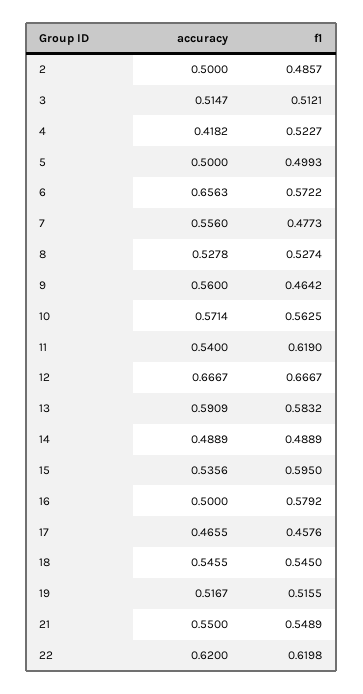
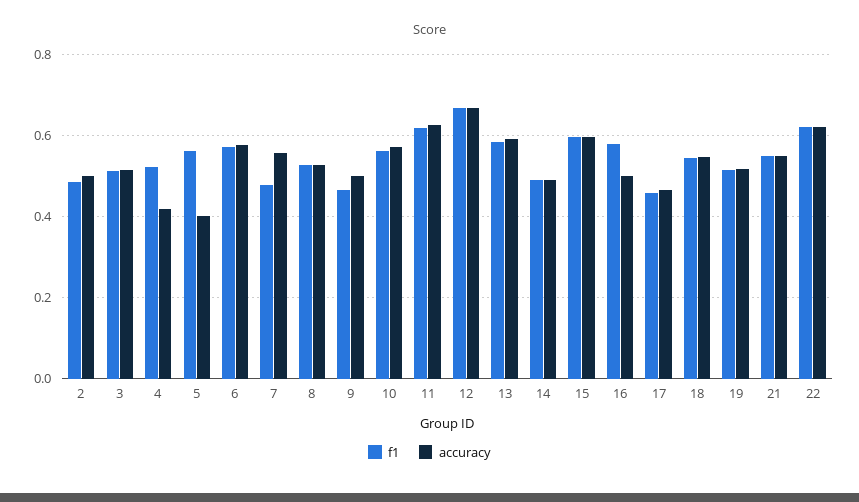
accuracy, 5: 0.5 -> 0.4
f1, 5: 0.4993 -> 0.56
accuracy, 6: 0.6563 -> 0.58
accuracy, 9: 0.56 -> 0.5
accuracy, 11: 0.54 -> 0.62
accuracy, 15: 0.5356 -> 0.6

